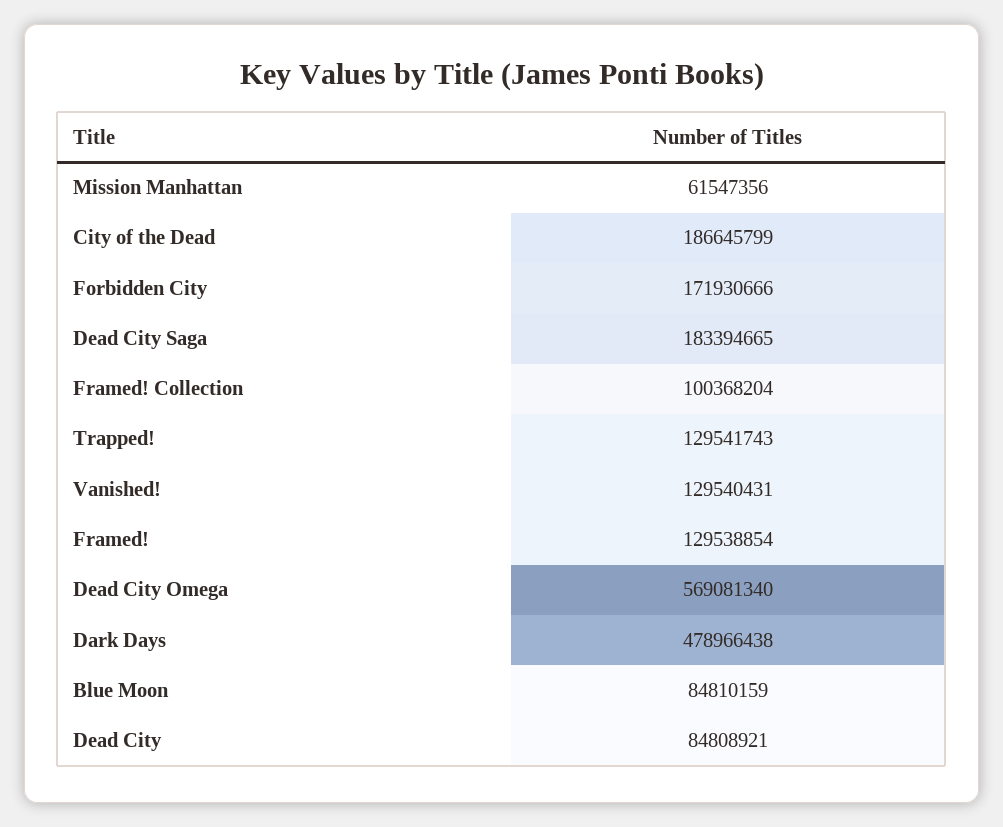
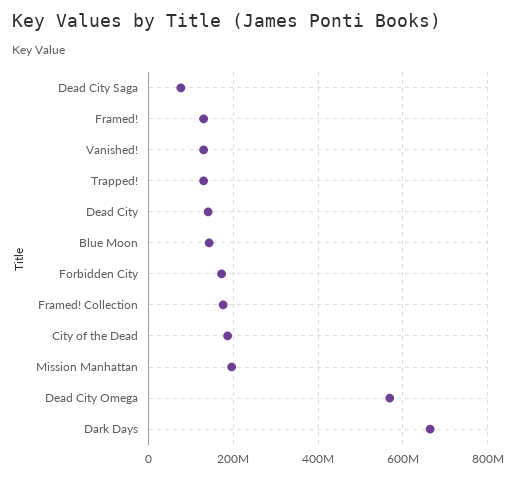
Mission Manhattan: 61547356 -> 200000000
Dead City Saga: 183394665 -> 80000000
Framed! Collection: 100368204 -> 180000000
Dark Days: 478966438 -> 660000000
Blue Moon: 84810159 -> 140000000
Dead City: 84808921 -> 140000000

